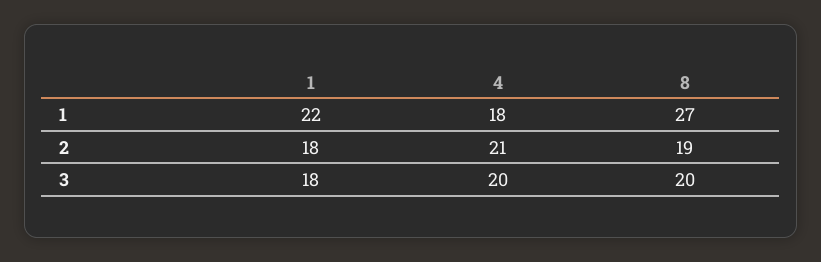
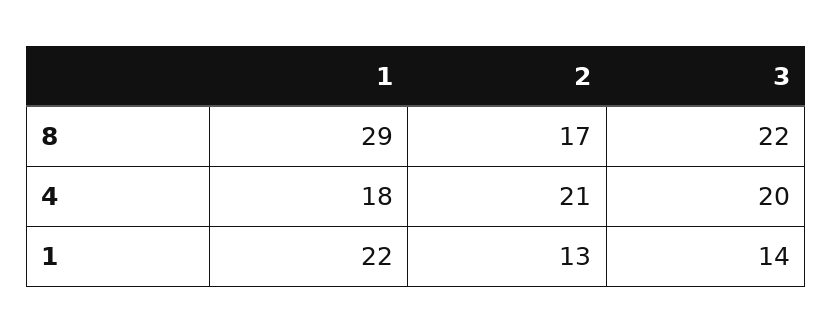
8, 1: 27 -> 29
1, 2: 18 -> 13
8, 2: 19 -> 17
1, 3: 18 -> 14
8, 3: 20 -> 22

